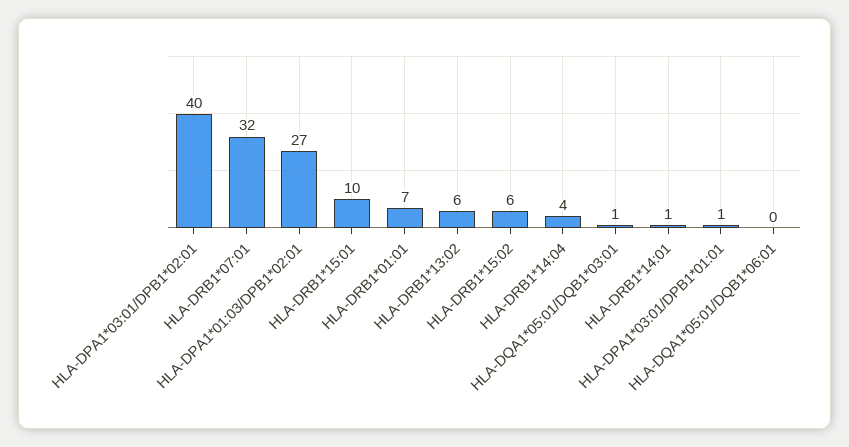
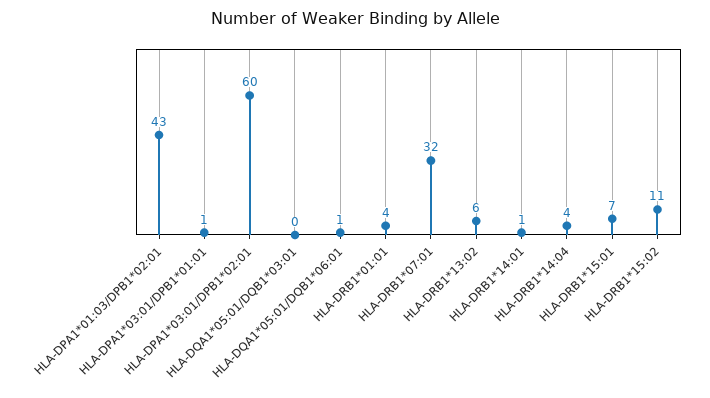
HLA-DPA1*03:01/DPB1*02:01: 40 -> 60
HLA-DPA1*01:03/DPB1*02:01: 27 -> 43
HLA-DRB1*15:01: 10 -> 7
HLA-DRB1*01:01: 7 -> 4
HLA-DRB1*15:02: 6 -> 11
HLA-DQA1*05:01/DQB1*03:01: 1 -> 0
HLA-DQA1*05:01/DQB1*06:01: 0 -> 1

